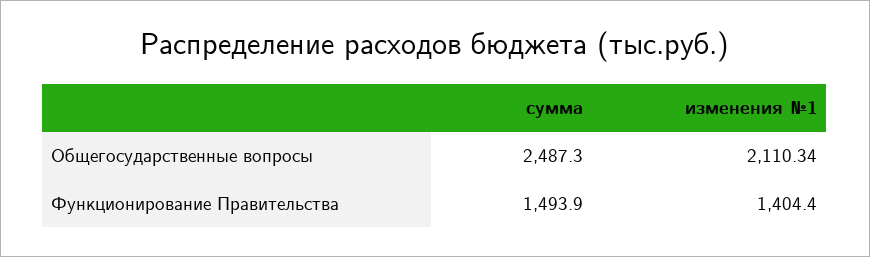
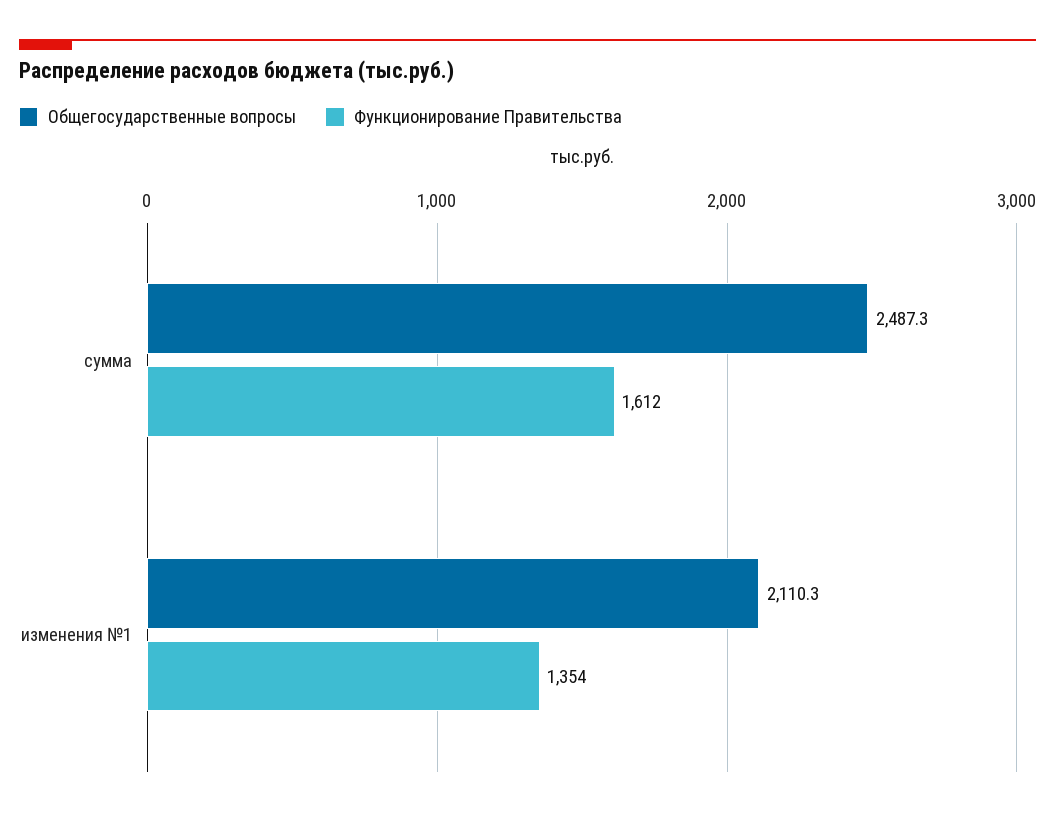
Функционирование Правительства, сумма: 1493.9 -> 1612
Функционирование Правительства, изменения №1: 1404.4 -> 1354

